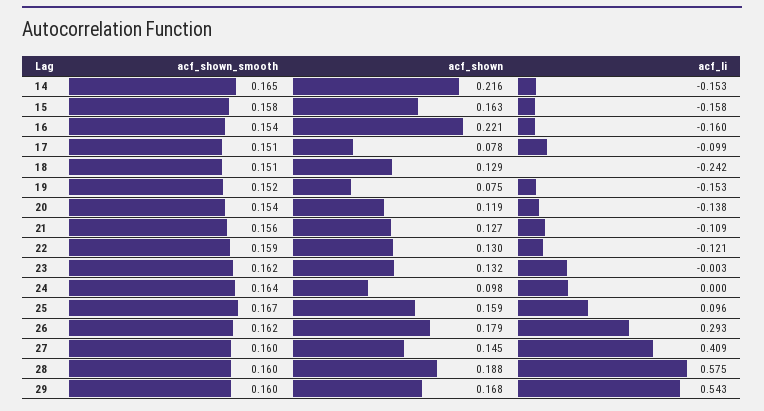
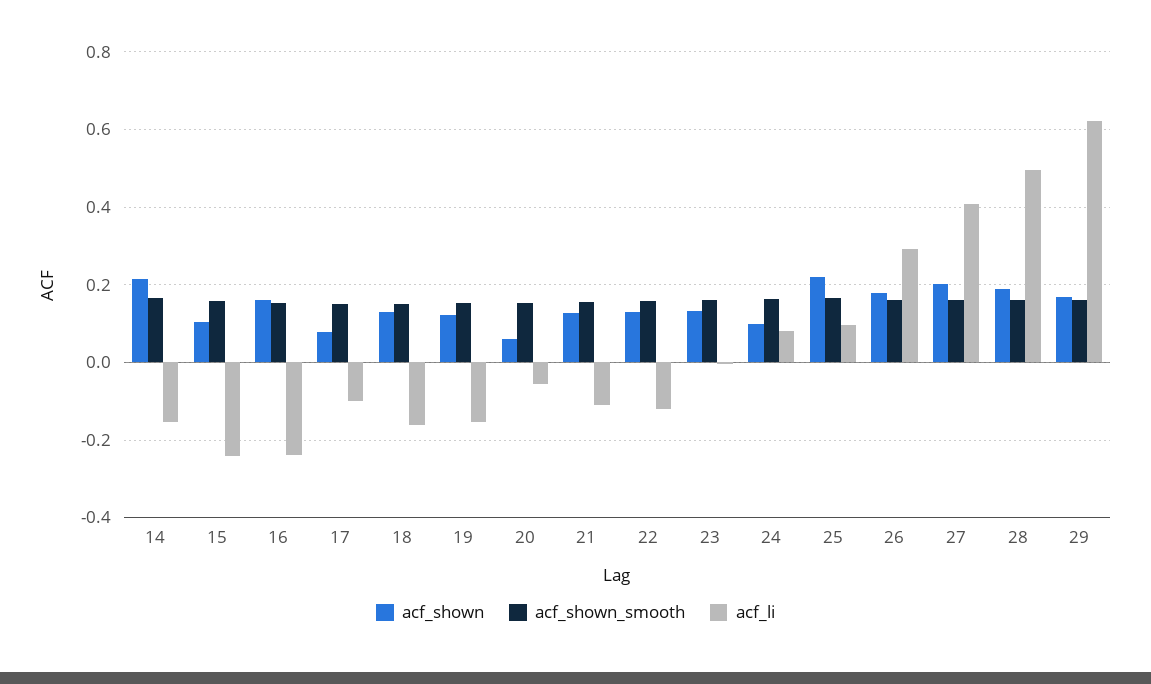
acf_shown, 15: 0.163 -> 0.1
acf_li, 15: -0.158 -> -0.24
acf_shown, 16: 0.221 -> 0.16
acf_li, 16: -0.16 -> -0.24
acf_li, 18: -0.242 -> -0.16
acf_shown, 19: 0.075 -> 0.12
acf_shown, 20: 0.119 -> 0.06
acf_li, 20: -0.138 -> -0.06
acf_li, 24: 0 -> 0.08
acf_shown, 25: 0.159 -> 0.22
acf_shown, 27: 0.145 -> 0.2
acf_li, 28: 0.575 -> 0.5
acf_li, 29: 0.543 -> 0.62

